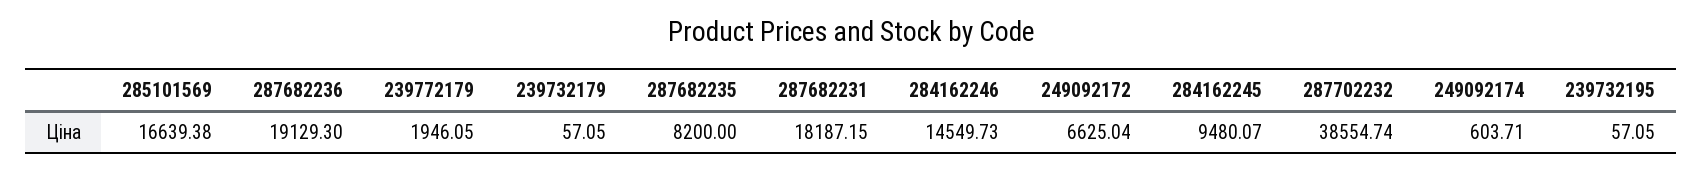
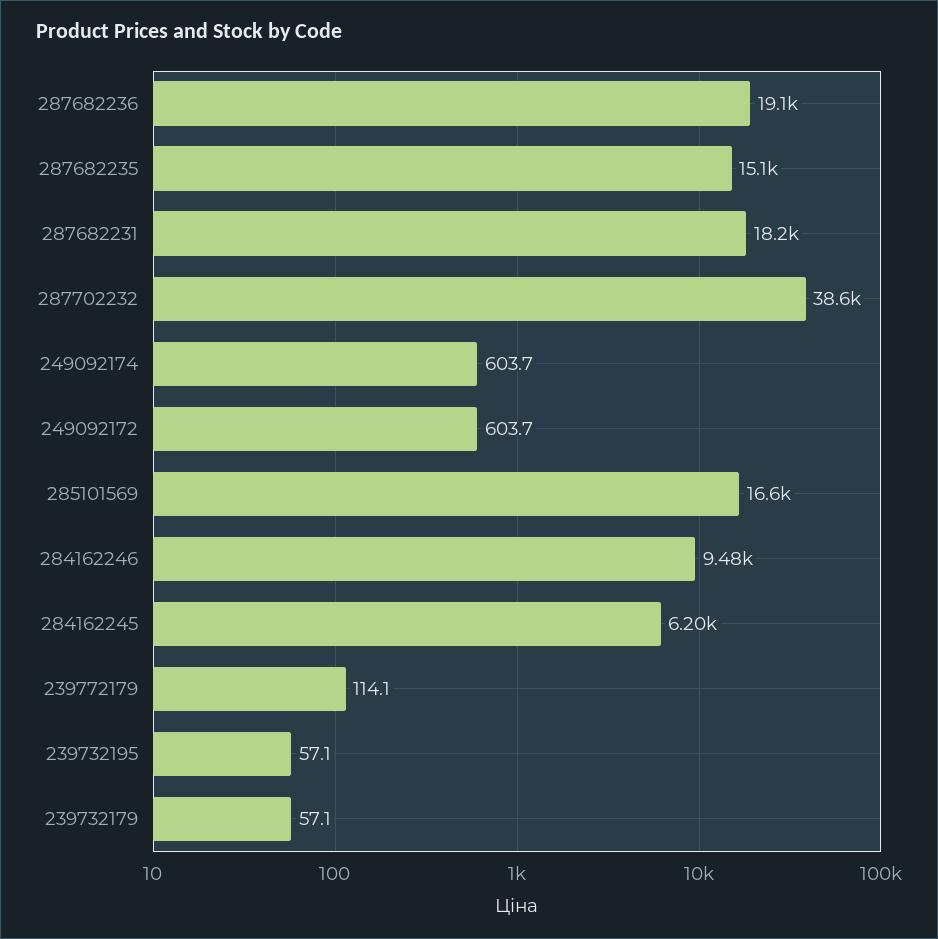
239772179: 1946.05 -> 114.1
287682235: 8200 -> 15100
284162246: 14549.73 -> 9480
249092172: 6625.04 -> 603.7
284162245: 9480.07 -> 6200

